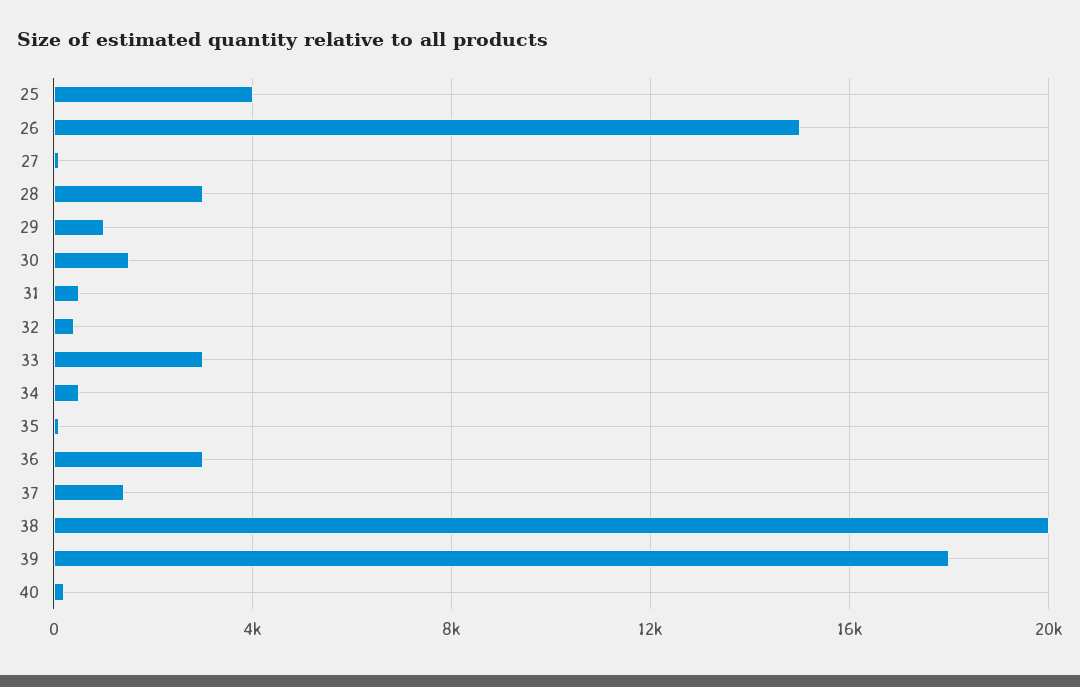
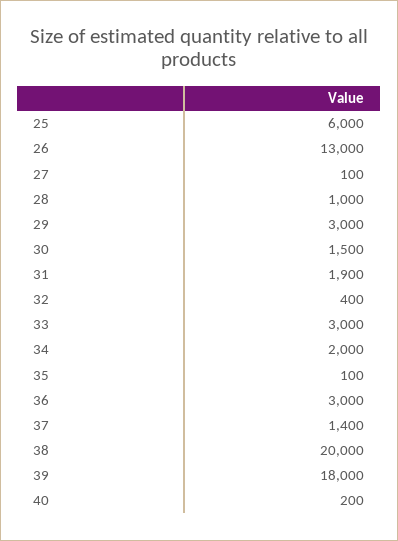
25: 4000 -> 6000
26: 15000 -> 13000
28: 3000 -> 1000
29: 1000 -> 3000
31: 500 -> 1900
34: 500 -> 2000

